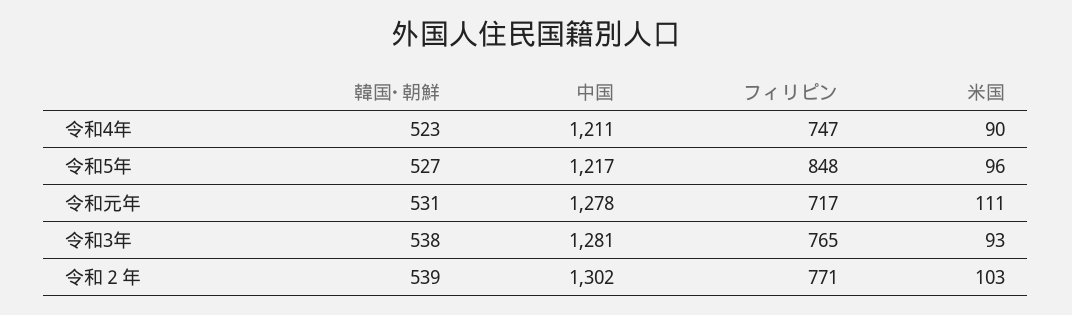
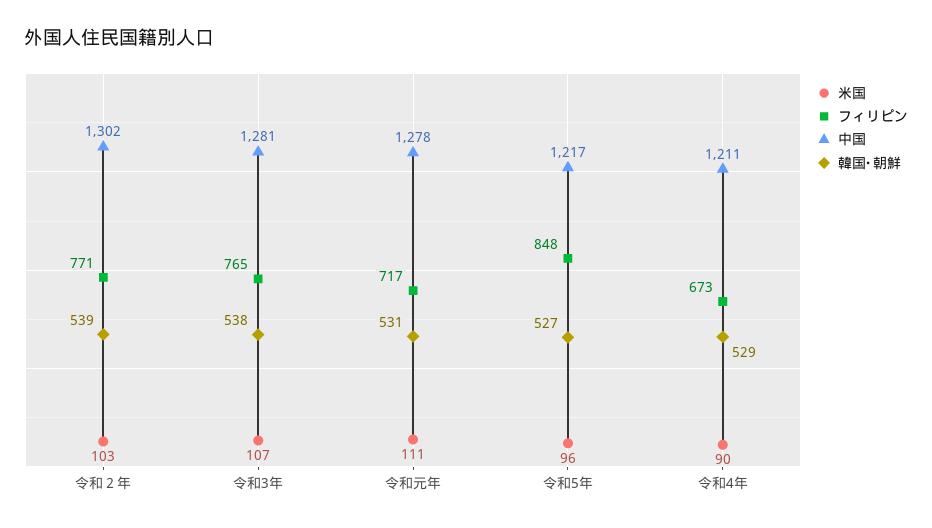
韓国･朝鮮, 令和4年: 523 -> 529
フィリピン, 令和4年: 747 -> 673
米国, 令和3年: 93 -> 107

